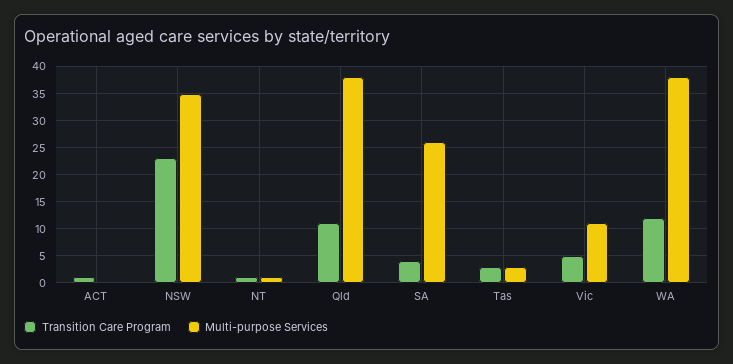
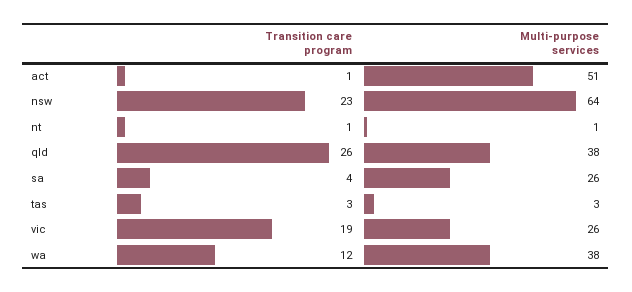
Multi-purpose Services, ACT: 0 -> 51
Multi-purpose Services, NSW: 35 -> 64
Transition Care Program, Qld: 10 -> 26
Transition Care Program, Vic: 5 -> 19
Multi-purpose Services, Vic: 10 -> 26

